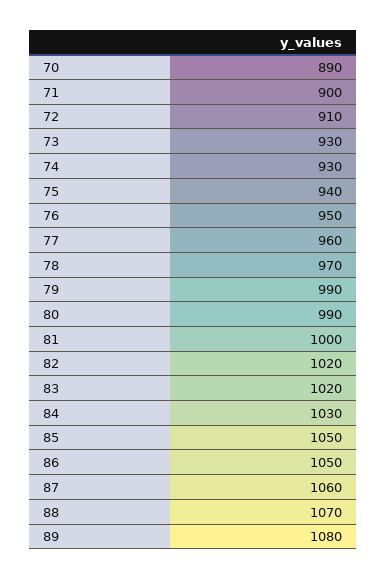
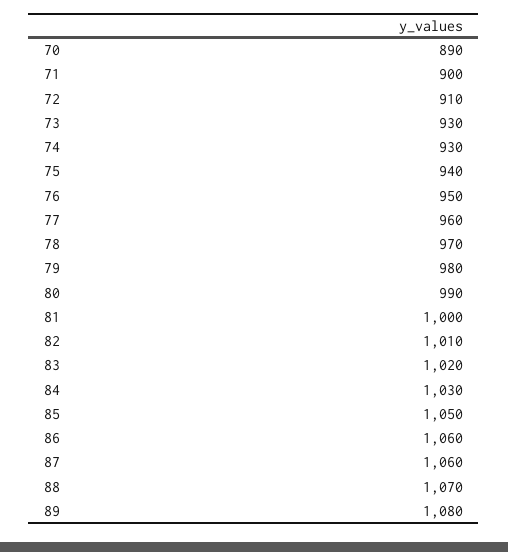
79: 990 -> 980
82: 1020 -> 1010
86: 1050 -> 1060

